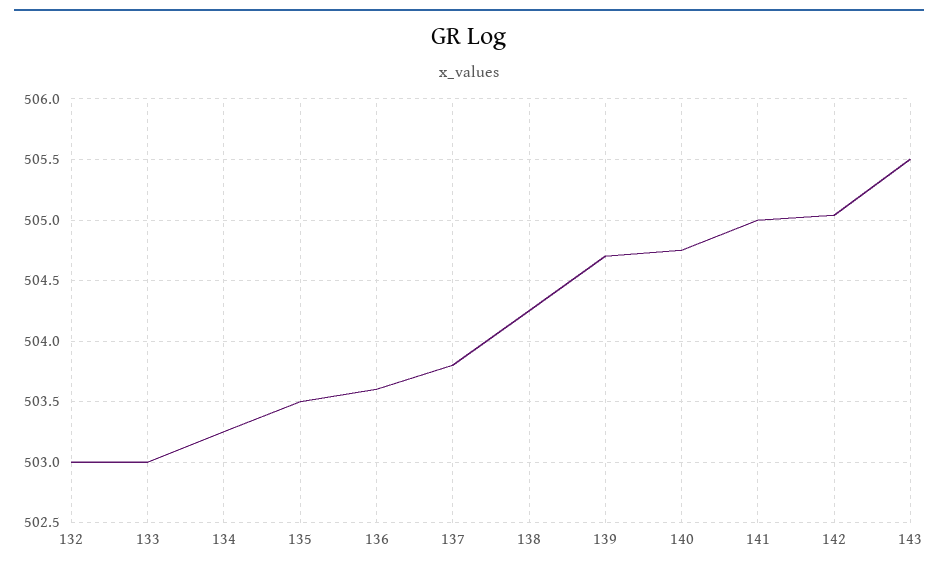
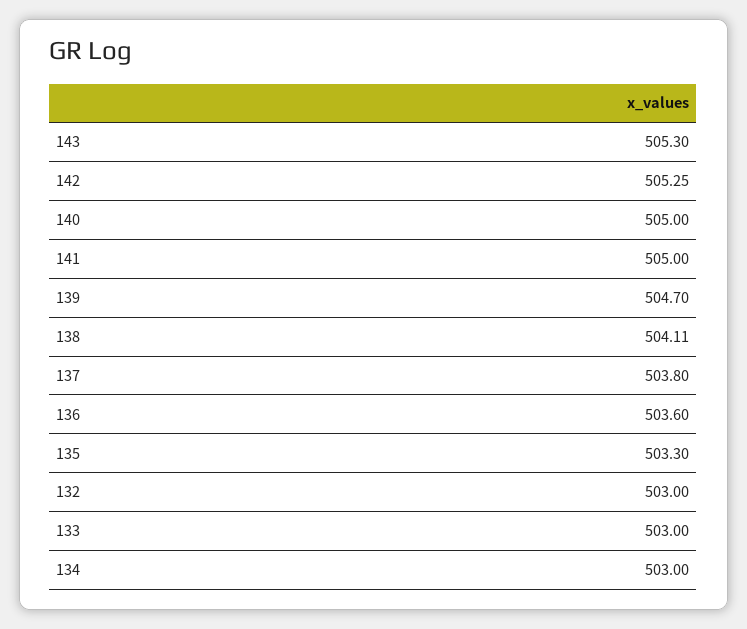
134: 503.25 -> 503
135: 503.5 -> 503.3
138: 504.25 -> 504.11
140: 504.75 -> 505
142: 505.05 -> 505.25
143: 505.5 -> 505.3

